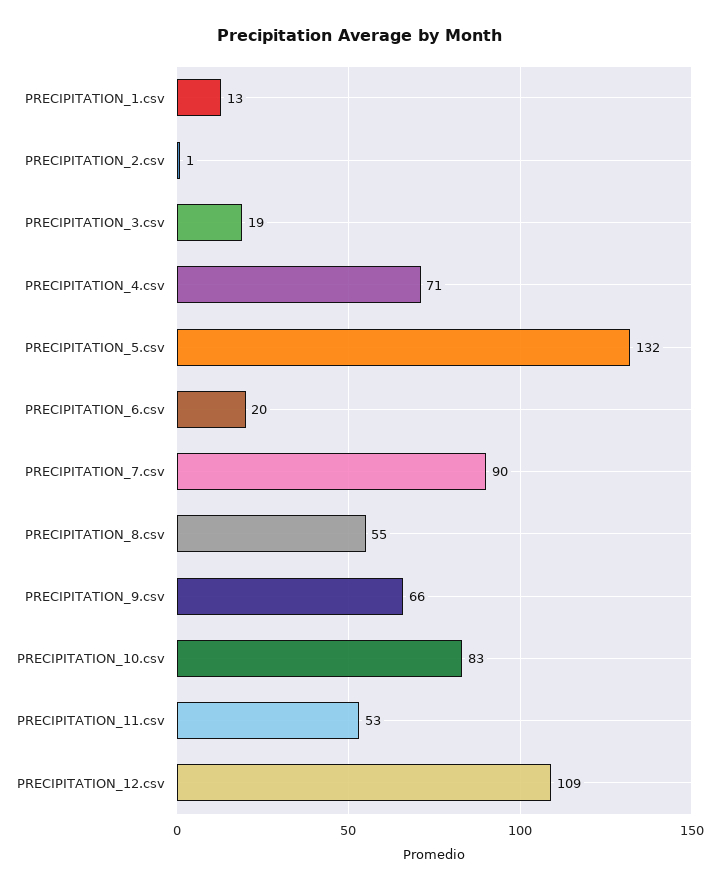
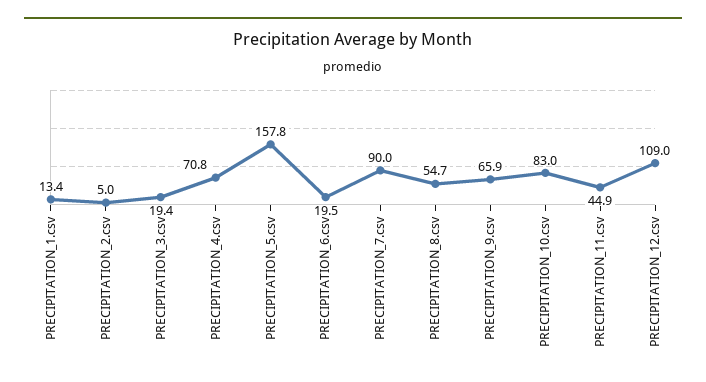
PRECIPITATION_2.csv: 1 -> 5
PRECIPITATION_5.csv: 132 -> 157.8
PRECIPITATION_11.csv: 53 -> 44.9

